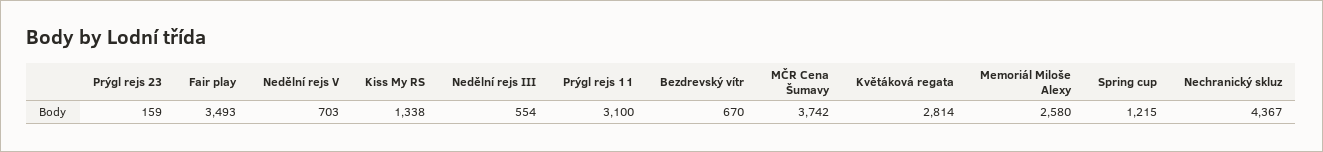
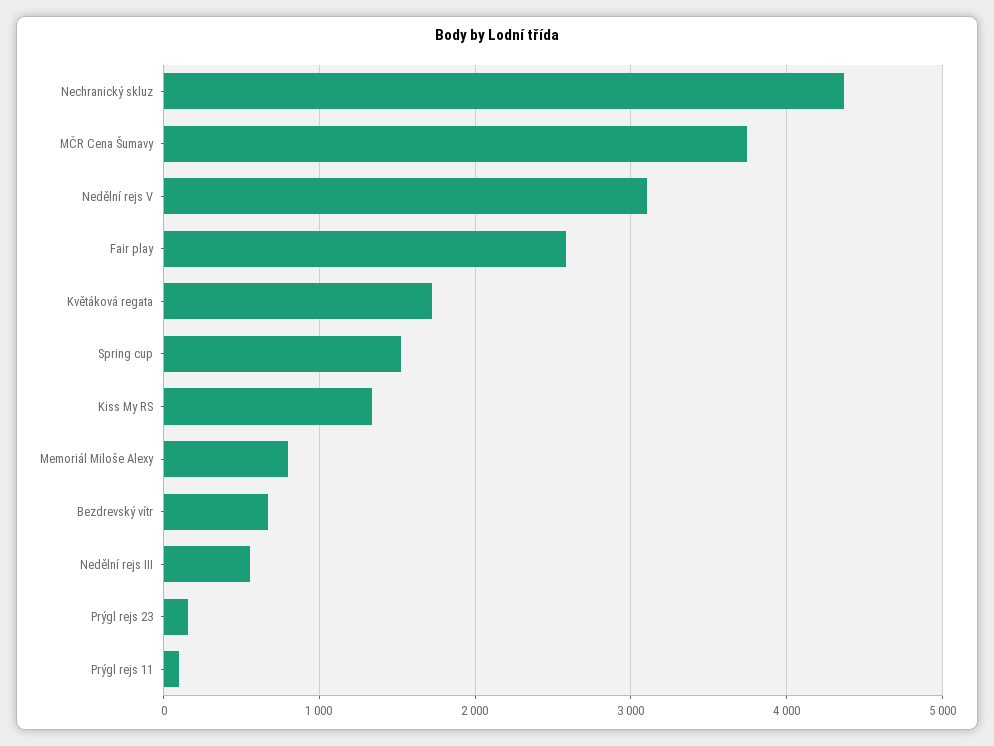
Fair play: 3493 -> 2600
Nedělní rejs V: 703 -> 3100
Prýgl rejs 11: 3100 -> 100
Květáková regata: 2814 -> 1700
Memoriál Miloše Alexy: 2580 -> 800
Spring cup: 1215 -> 1500

